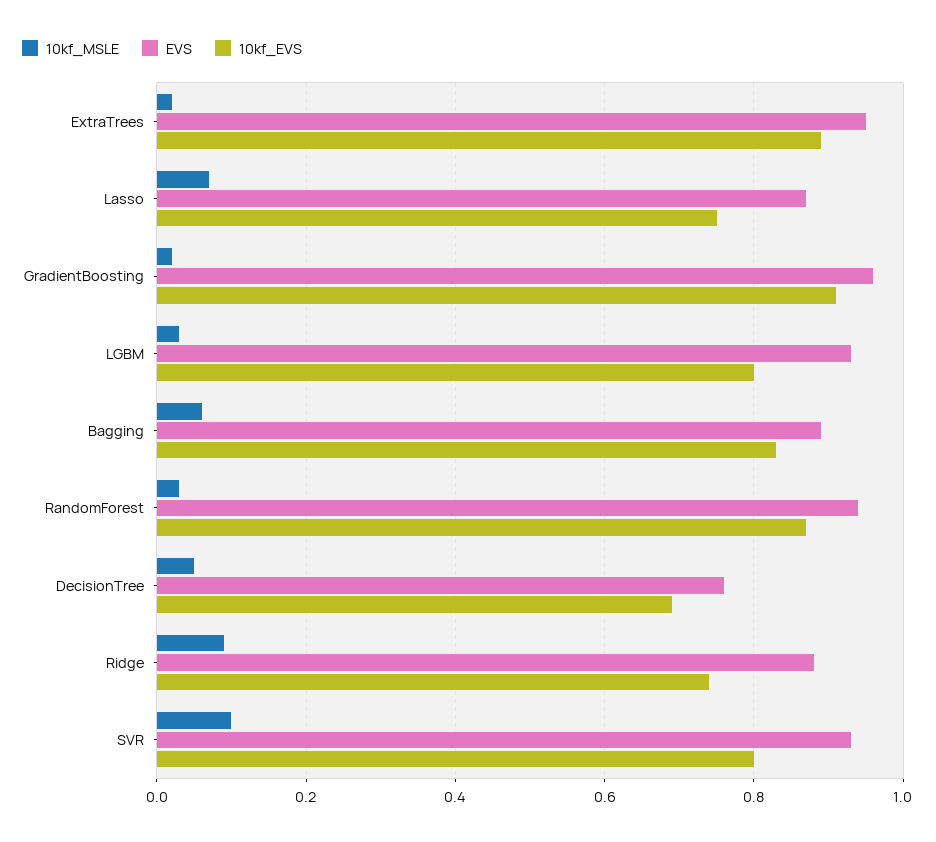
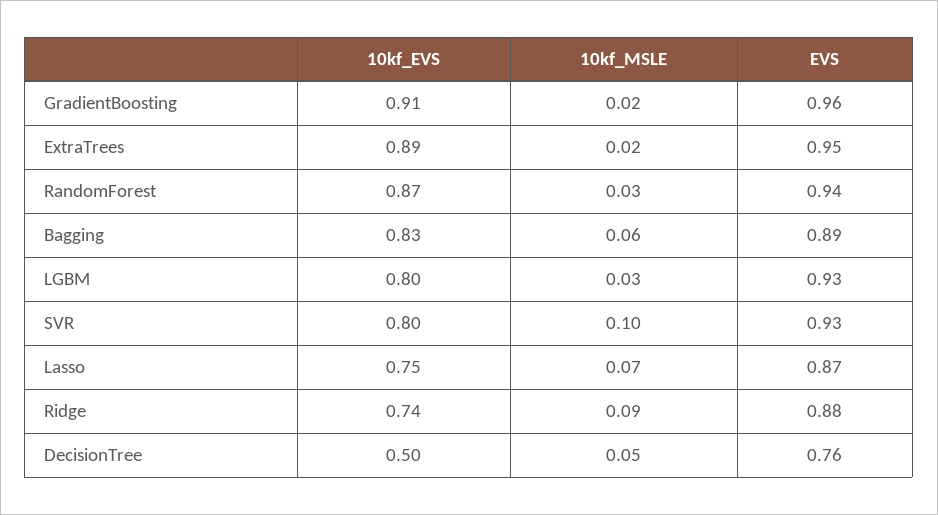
10kf_EVS, DecisionTree: 0.7 -> 0.5

